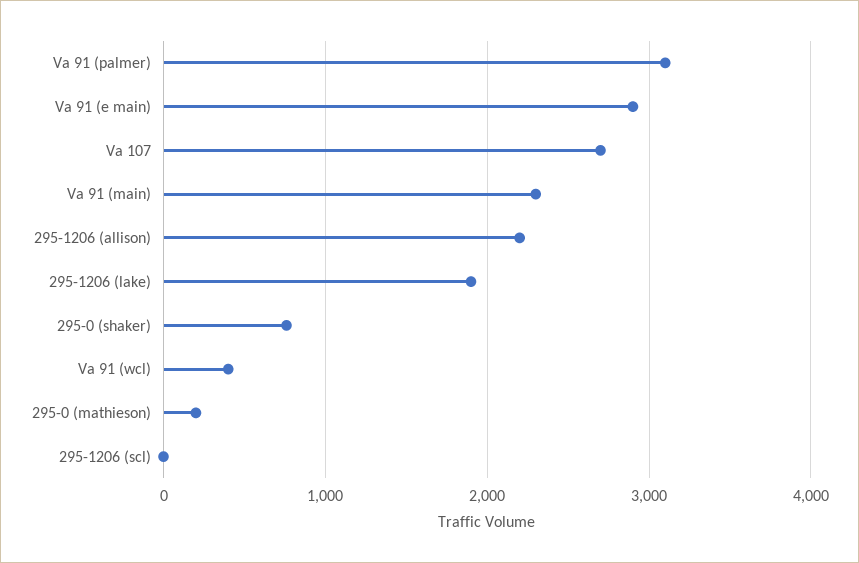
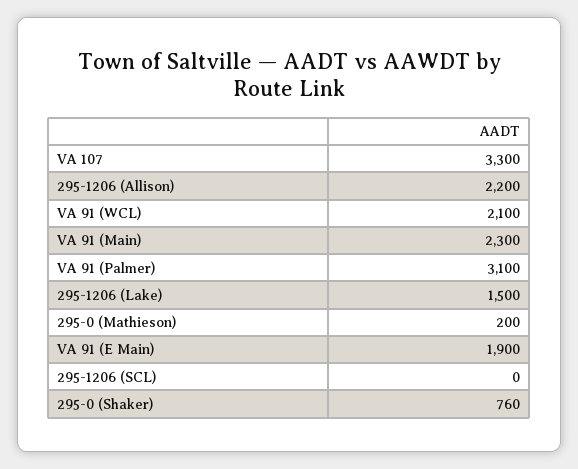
Va 91 (e main): 2900 -> 1900
Va 107: 2700 -> 3300
295-1206 (lake): 1900 -> 1500
Va 91 (wcl): 400 -> 2100

